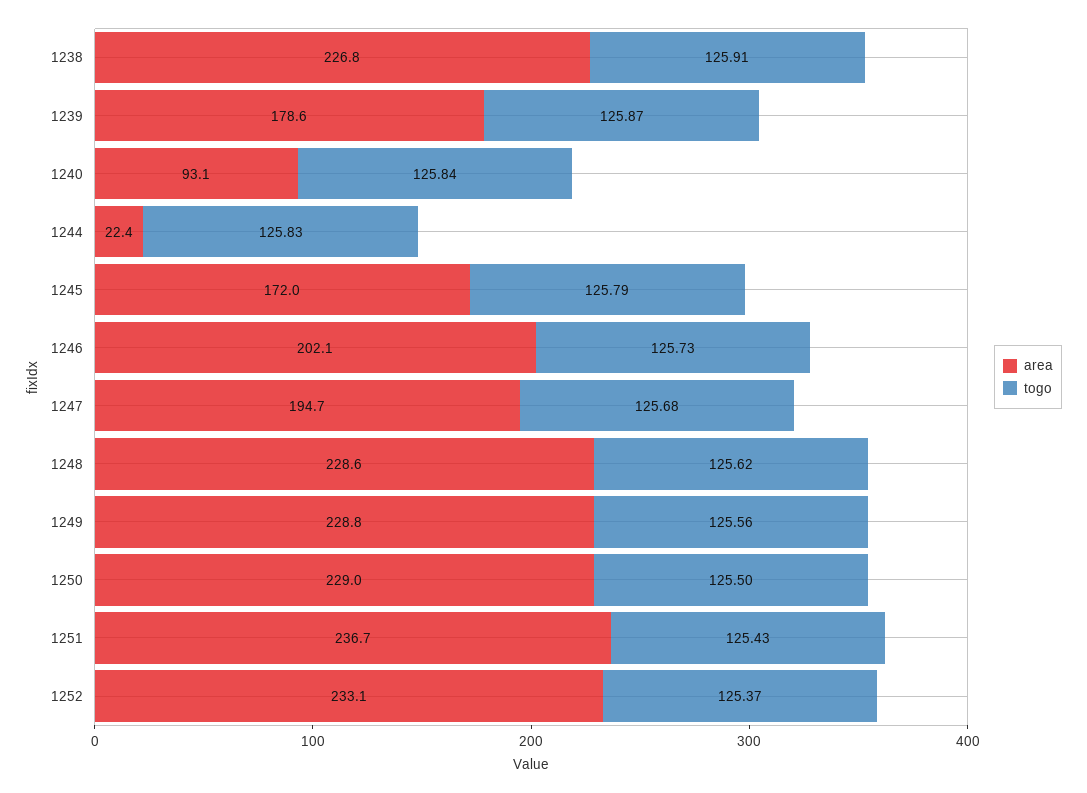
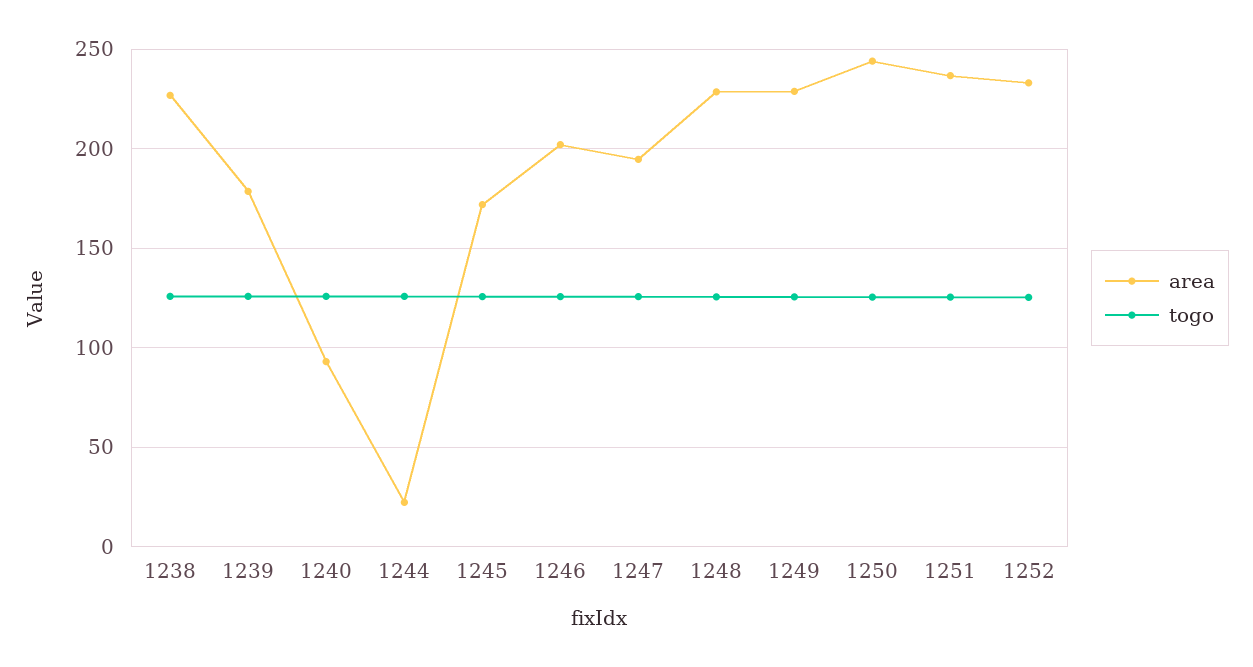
area, 1250: 229 -> 245

